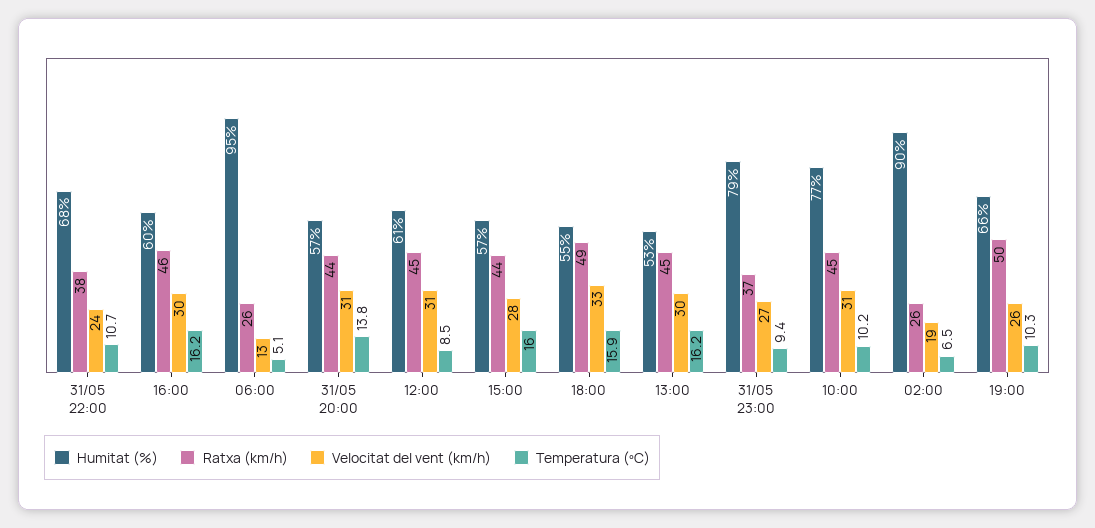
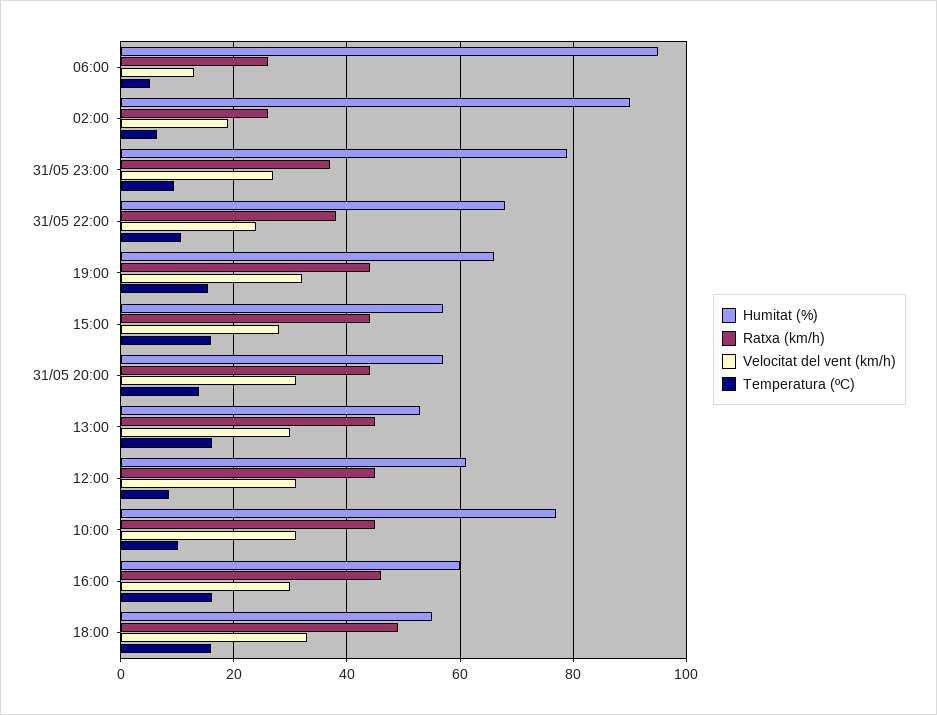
Ratxa (km/h), 19:00: 50 -> 44
Velocitat del vent (km/h), 19:00: 26 -> 32
Temperatura (ºC), 19:00: 10.3 -> 16

